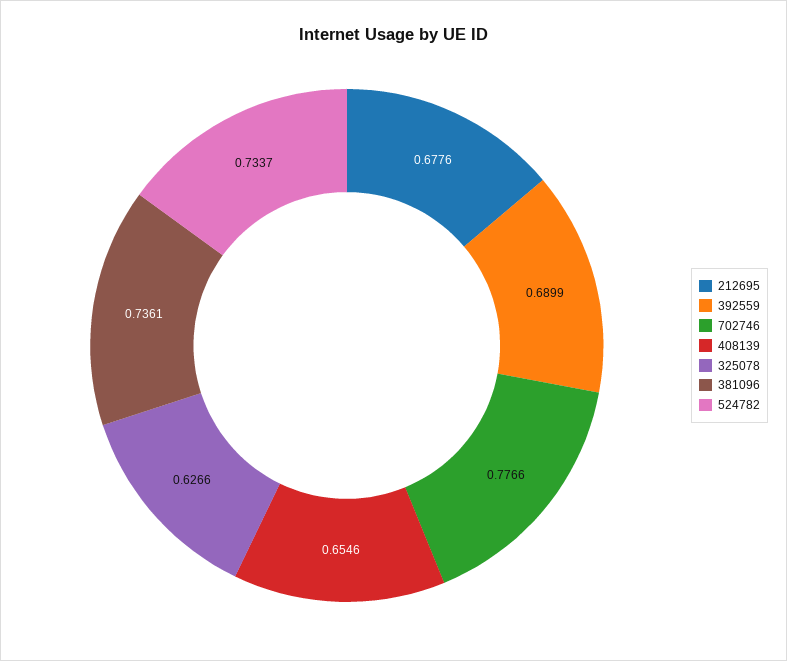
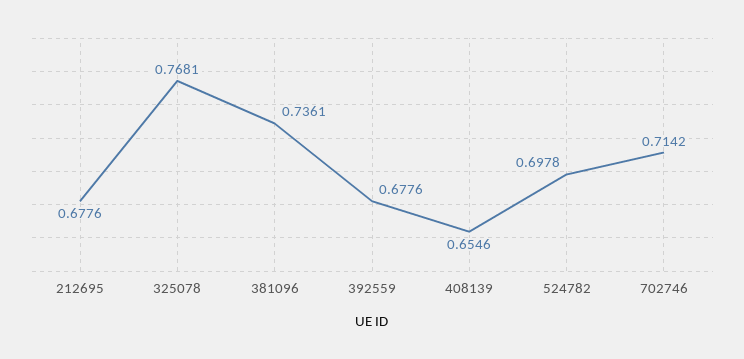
392559: 0.6899 -> 0.6776
702746: 0.7766 -> 0.7142
325078: 0.6266 -> 0.7681
524782: 0.7337 -> 0.6978

